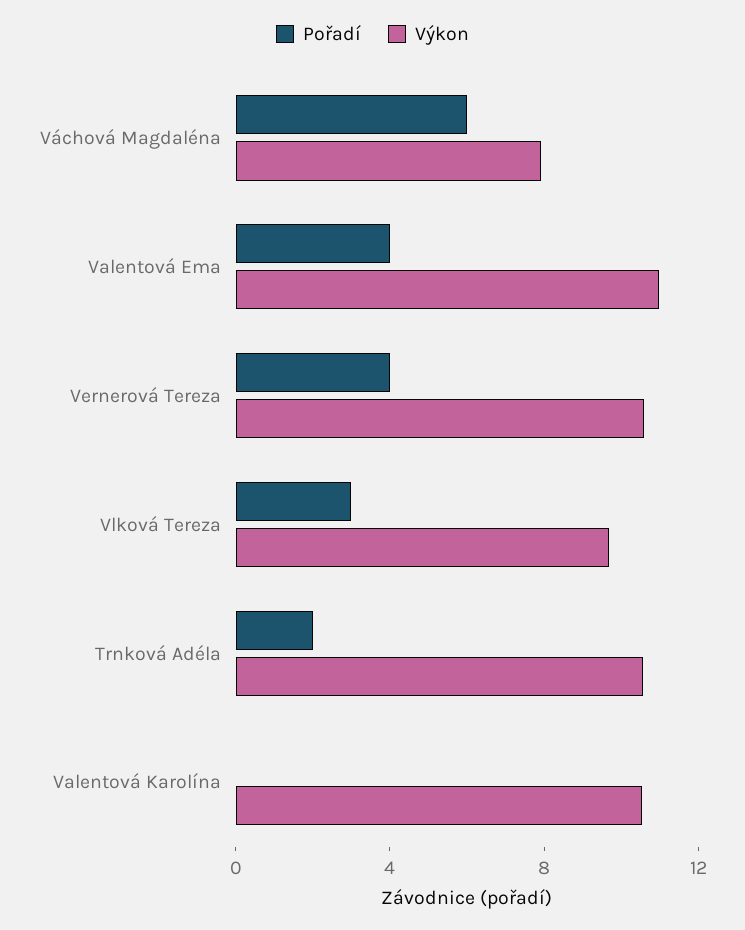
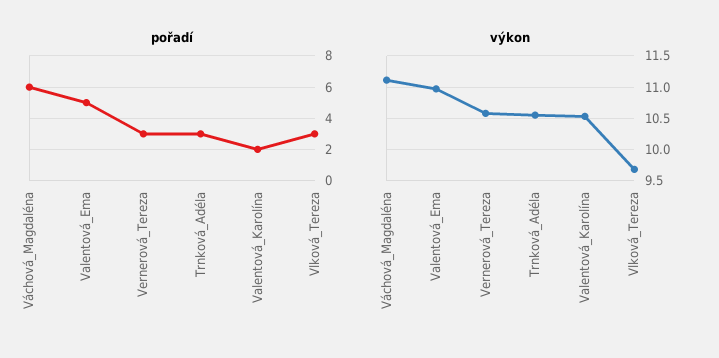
Výkon, Váchová Magdaléna: 8 -> 11.1
Pořadí, Valentová Ema: 4 -> 5
Pořadí, Vernerová Tereza: 4 -> 3
Pořadí, Trnková Adéla: 2 -> 3
Pořadí, Valentová Karolína: 0 -> 2

